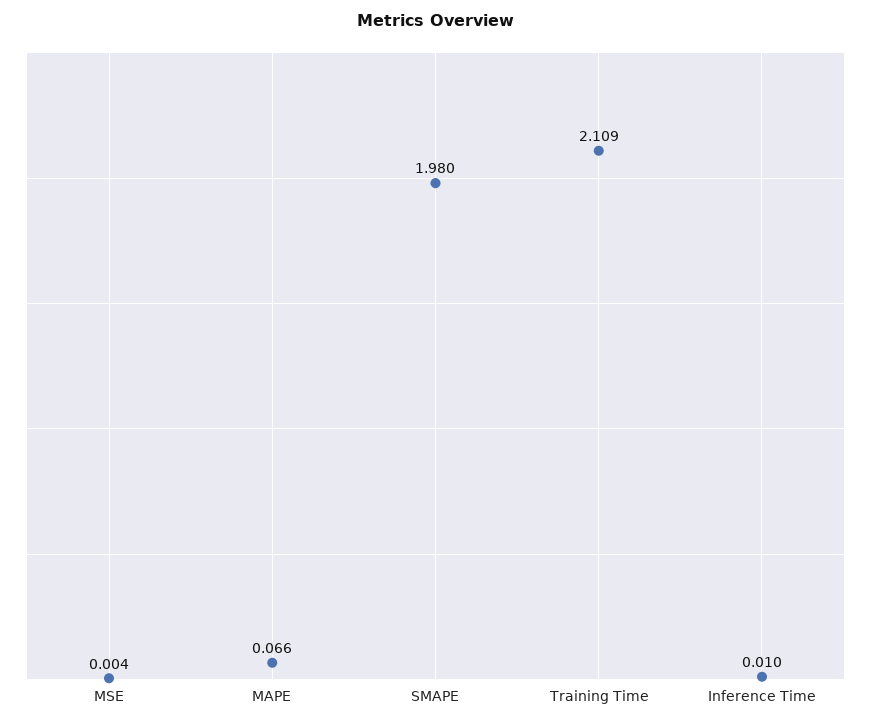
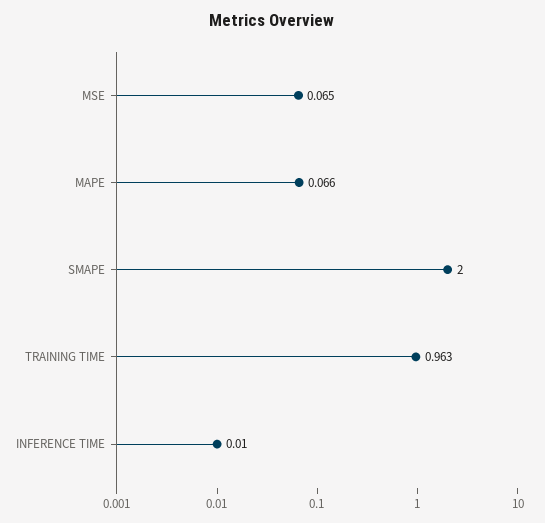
MSE: 0.004 -> 0.065
SMAPE: 1.98 -> 2
Training Time: 2.109 -> 0.963

